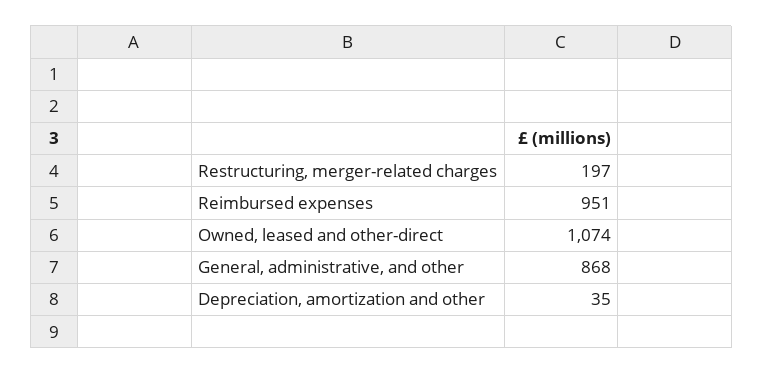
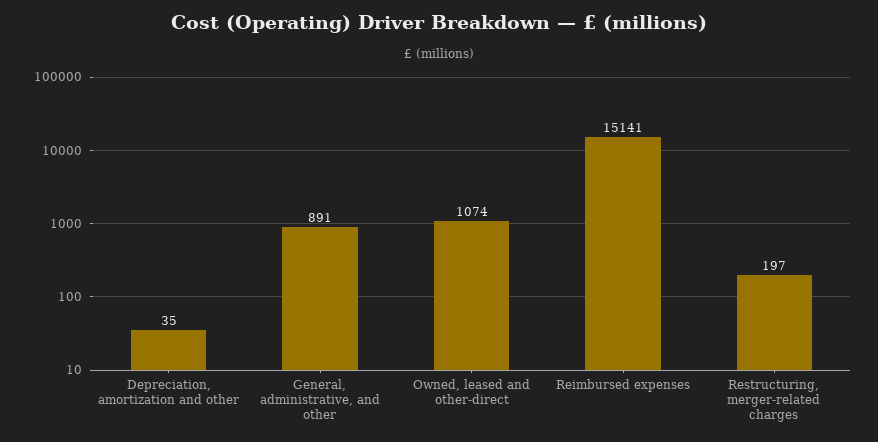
Reimbursed expenses: 951 -> 15141
General, administrative, and other: 868 -> 891

